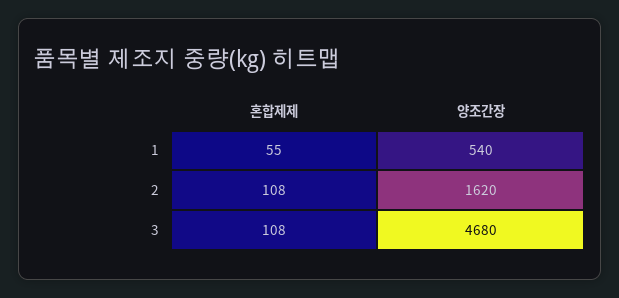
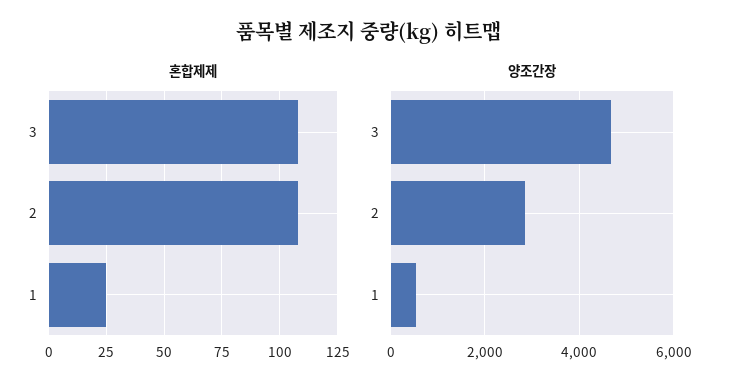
혼합제제, 1: 55 -> 25
양조간장, 2: 1620 -> 2800

